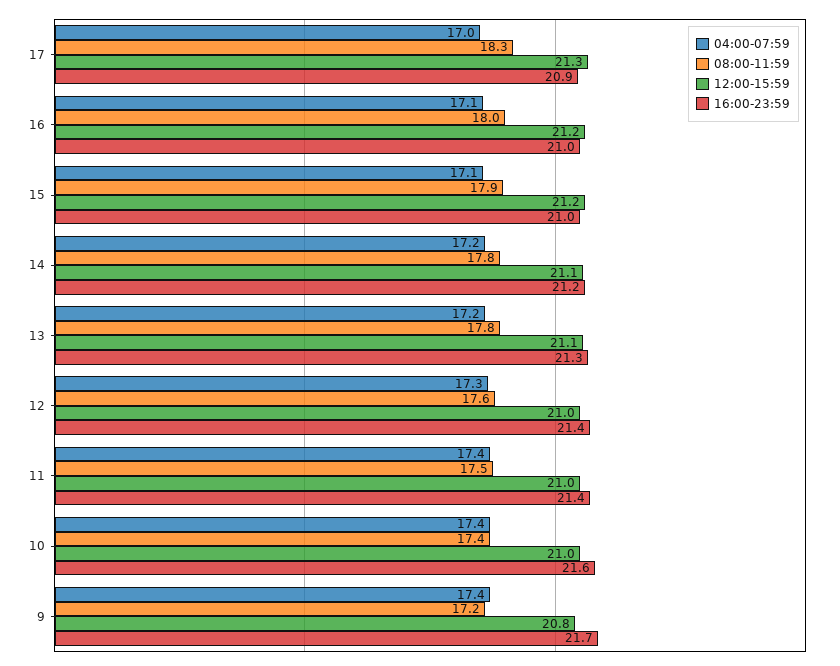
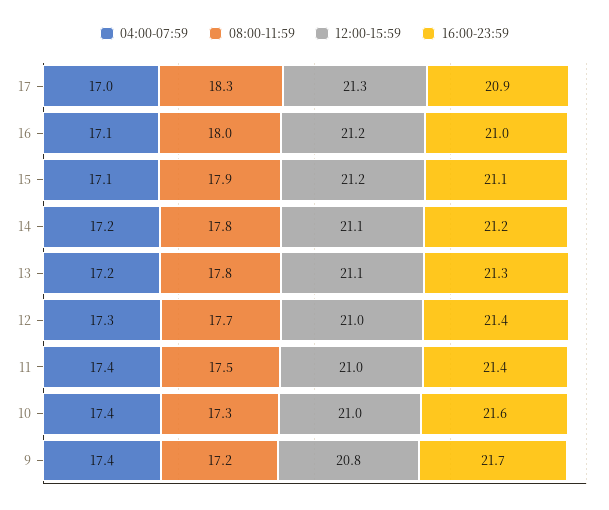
16:00-23:59, 15: 21 -> 21.1
08:00-11:59, 12: 17.6 -> 17.7
08:00-11:59, 10: 17.4 -> 17.3

